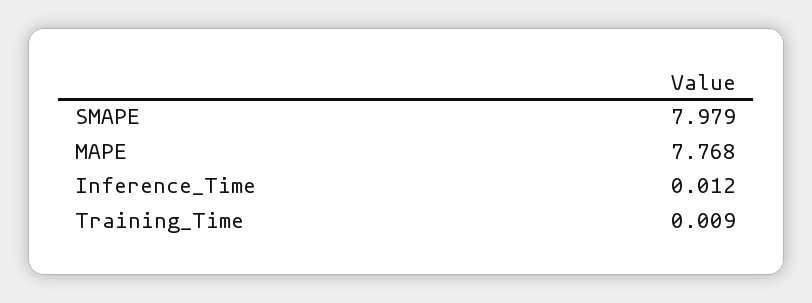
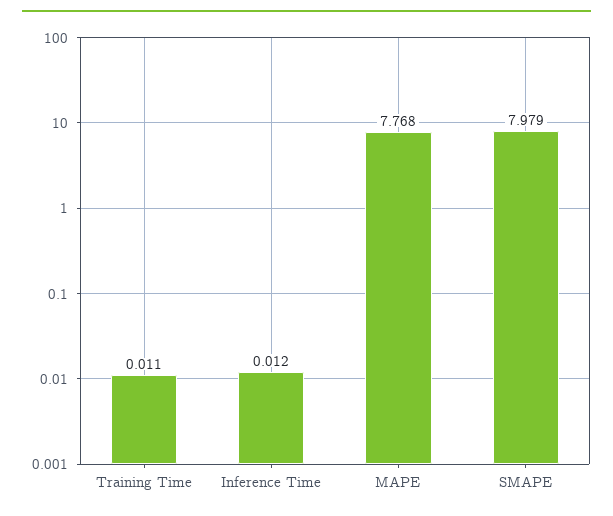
Training_Time: 0.009 -> 0.011

